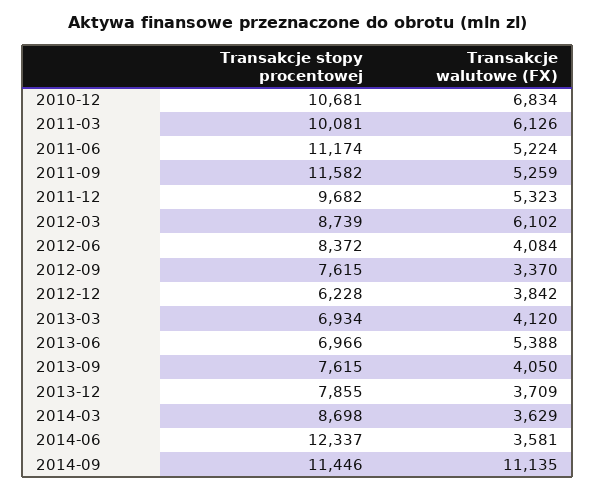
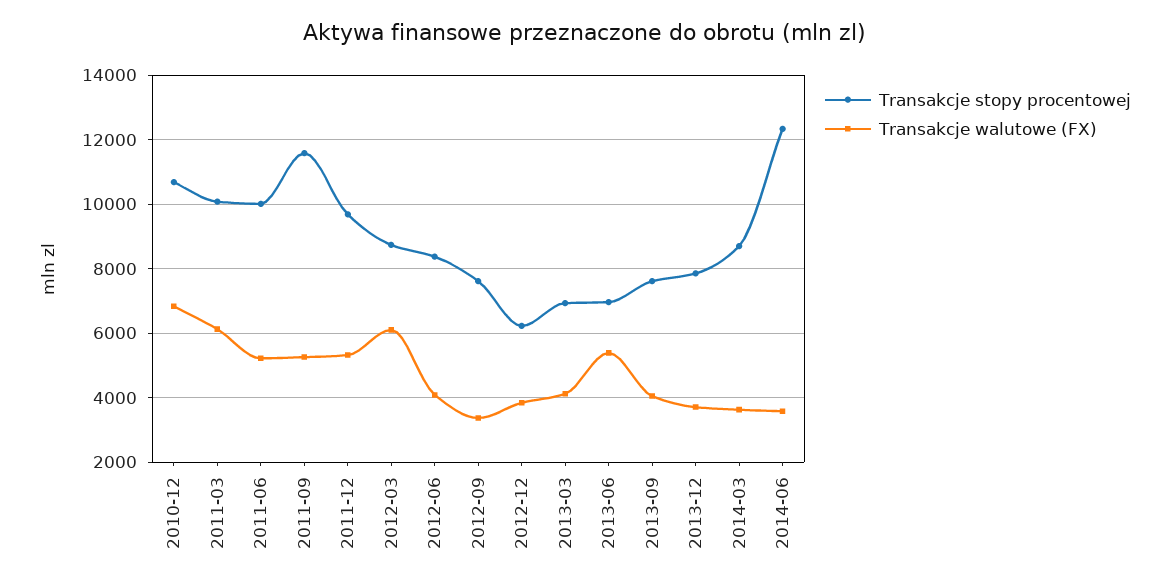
Transakcje stopy procentowej, 2011-06: 11174 -> 10000
Transakcje stopy procentowej, 2014-09: 11446 -> none
Transakcje walutowe (FX), 2014-09: 11135 -> none

